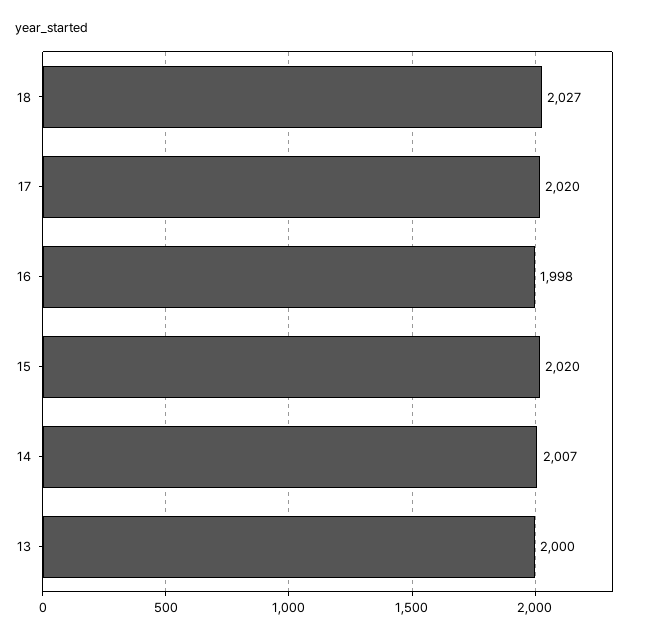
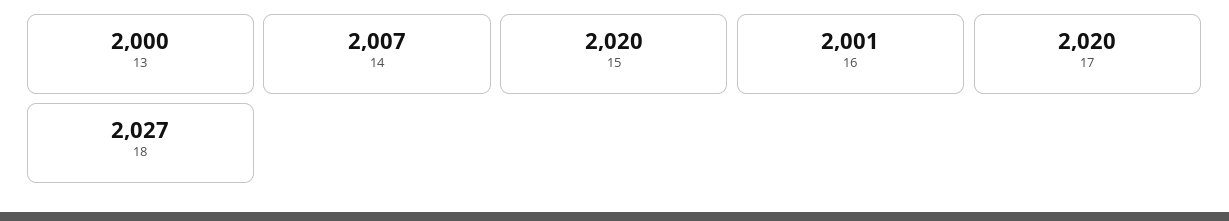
16: 1998 -> 2001

